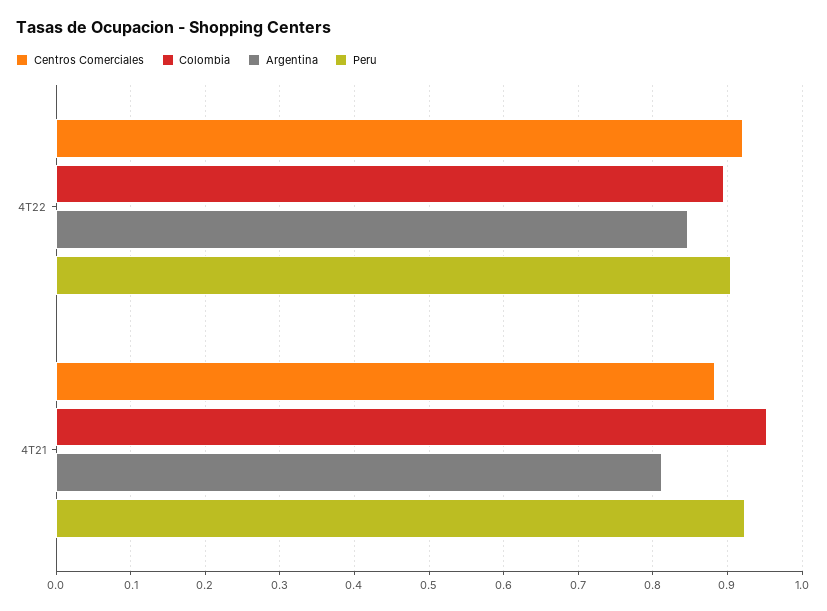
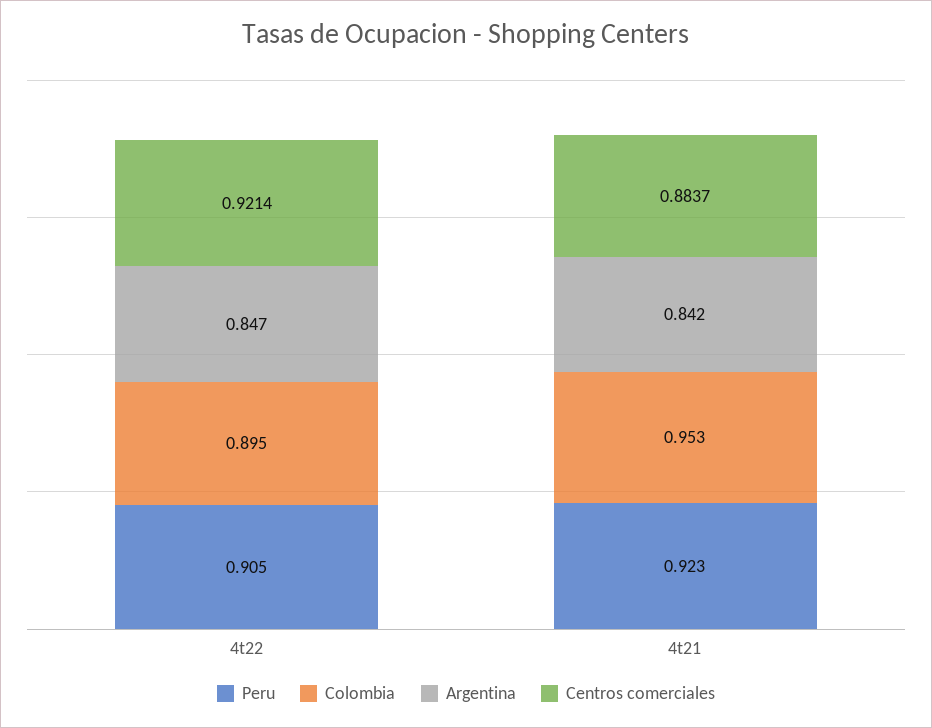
Argentina, 4T21: 0.81 -> 0.842

